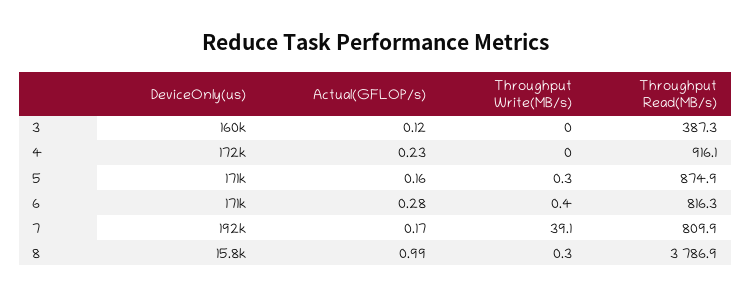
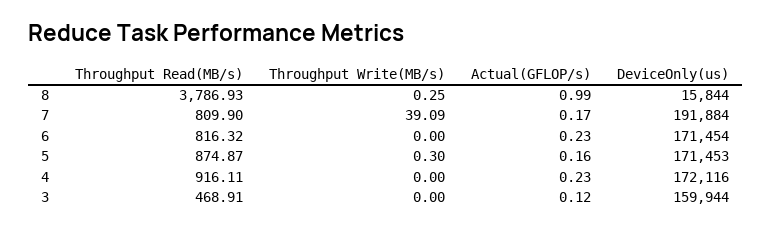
Throughput Read(MB/s), 3: 387.3 -> 468.91
Actual(GFLOP/s), 6: 0.28 -> 0.23
Throughput Write(MB/s), 6: 0.4 -> 0

